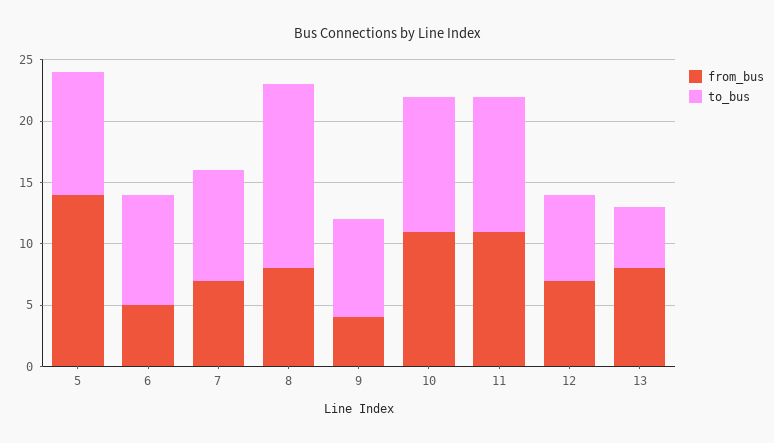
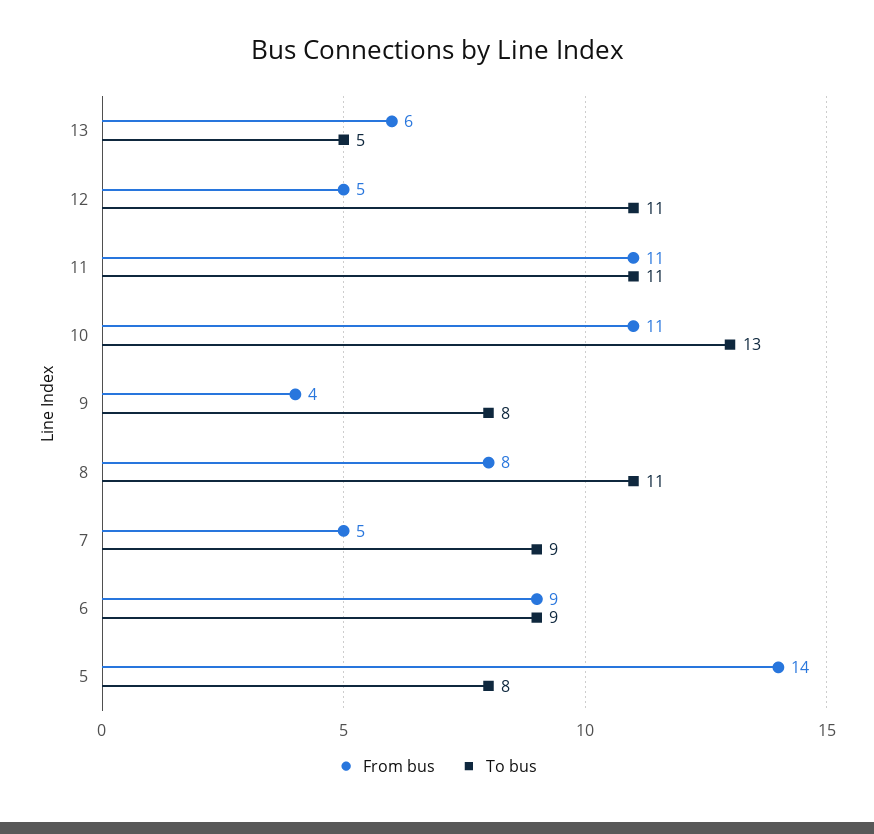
to_bus, 5: 10 -> 8
from_bus, 6: 5 -> 9
from_bus, 7: 7 -> 5
to_bus, 8: 15 -> 11
to_bus, 10: 11 -> 13
from_bus, 12: 7 -> 5
to_bus, 12: 7 -> 11
from_bus, 13: 8 -> 6

